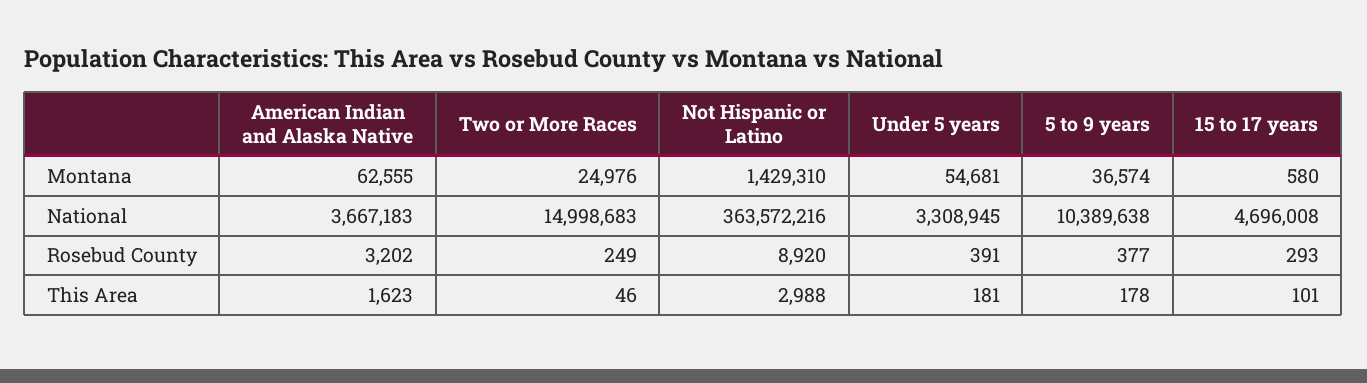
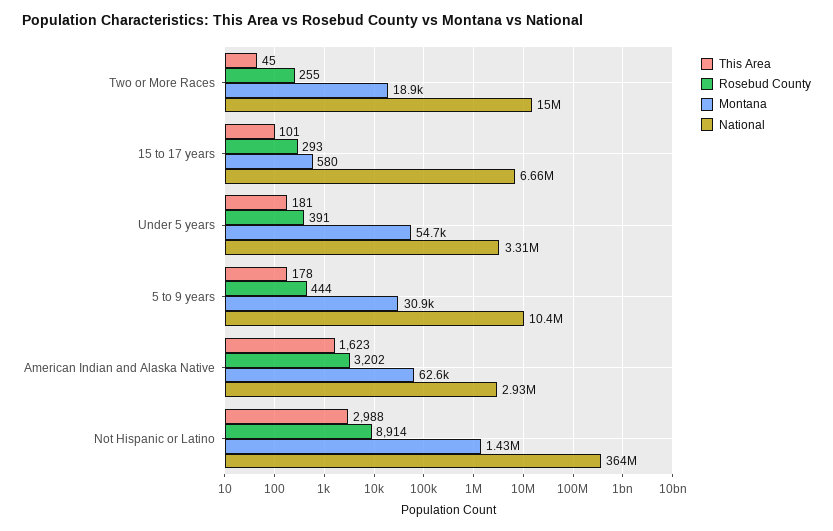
Montana, Two or More Races: 24976 -> 18900
Montana, 5 to 9 years: 36574 -> 30900
National, American Indian and Alaska Native: 3667183 -> 2930000
National, 15 to 17 years: 4696008 -> 6660000
Rosebud County, Two or More Races: 249 -> 255
Rosebud County, Not Hispanic or Latino: 8920 -> 8914
Rosebud County, 5 to 9 years: 377 -> 444
This Area, Two or More Races: 46 -> 45

